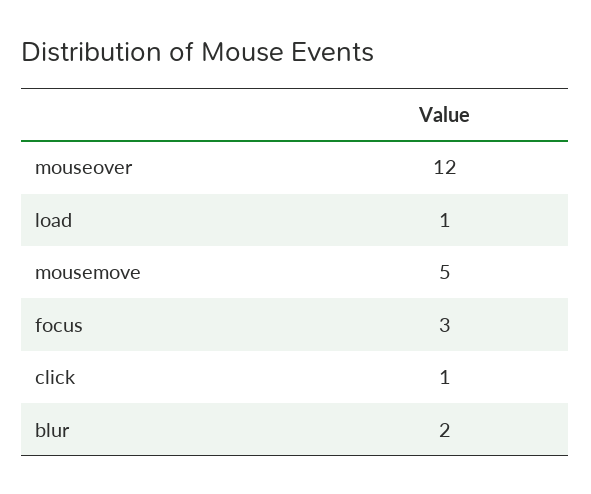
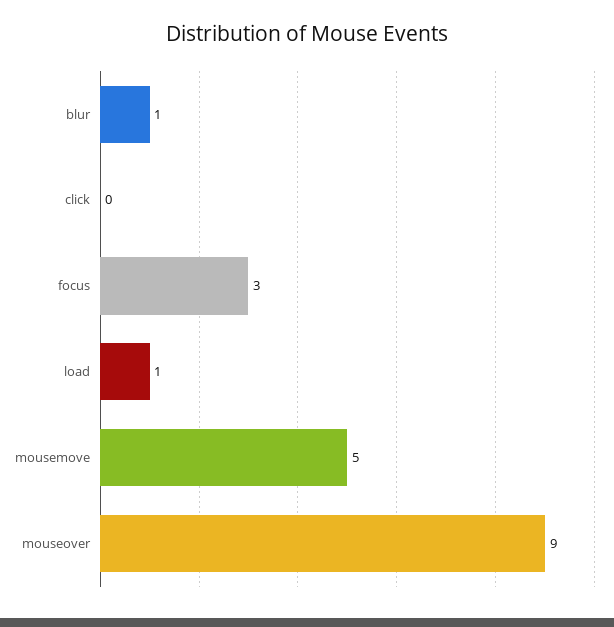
mouseover: 12 -> 9
click: 1 -> 0
blur: 2 -> 1

